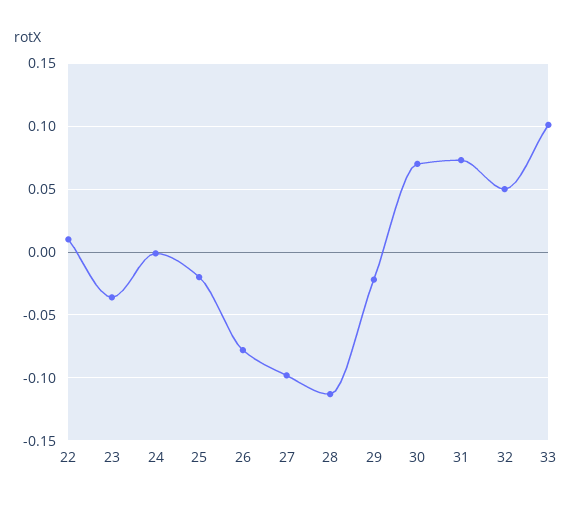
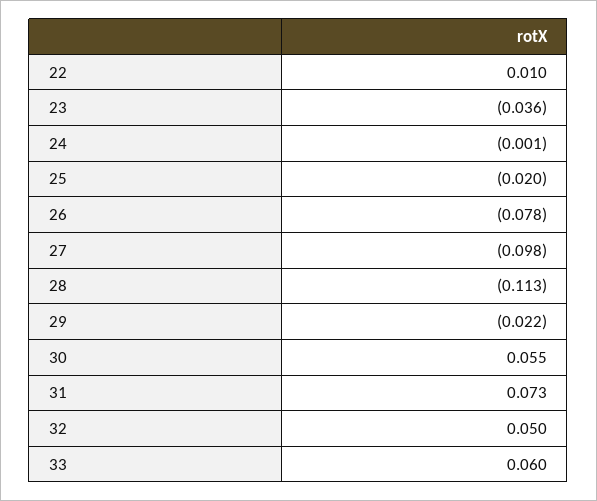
30: 0.07 -> 0.055
33: 0.1 -> 0.06

